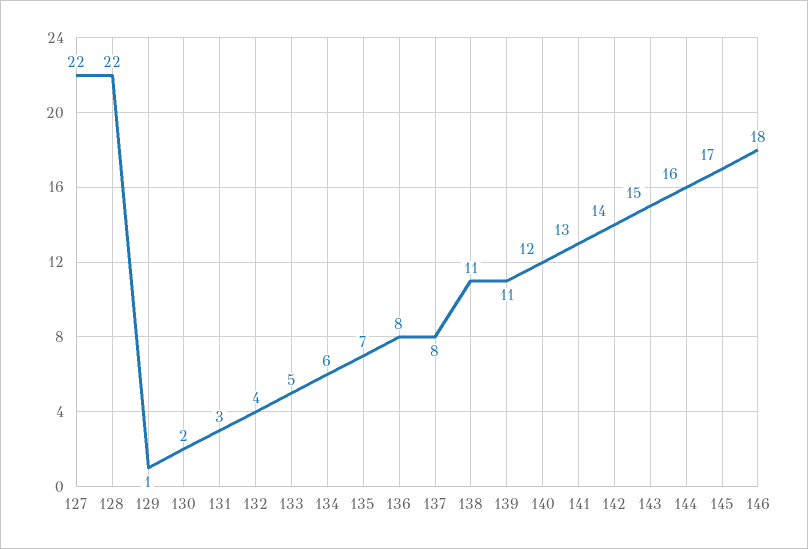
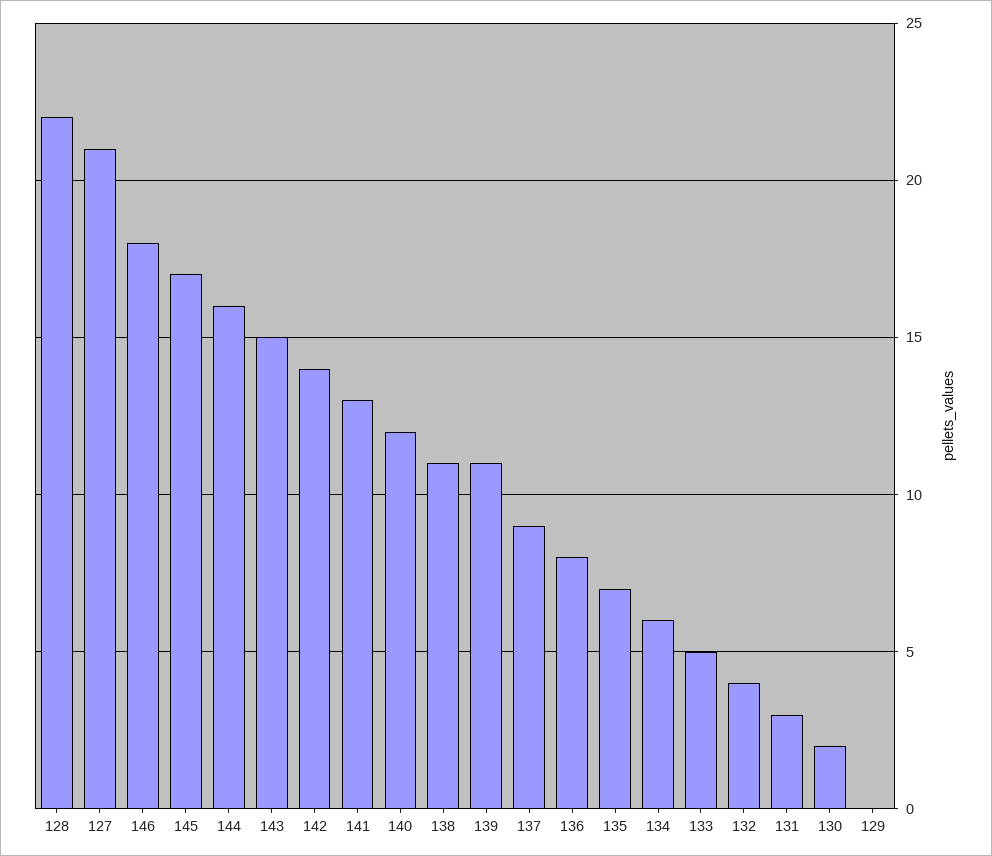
127: 22 -> 21
129: 1 -> 0
137: 8 -> 9

